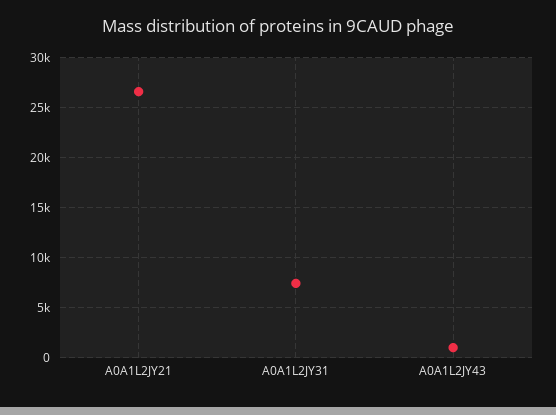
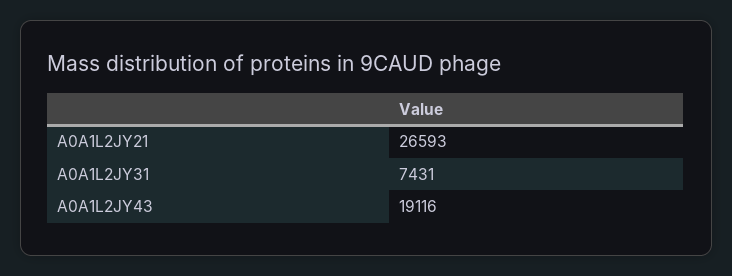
A0A1L2JY43: 1000 -> 19116

